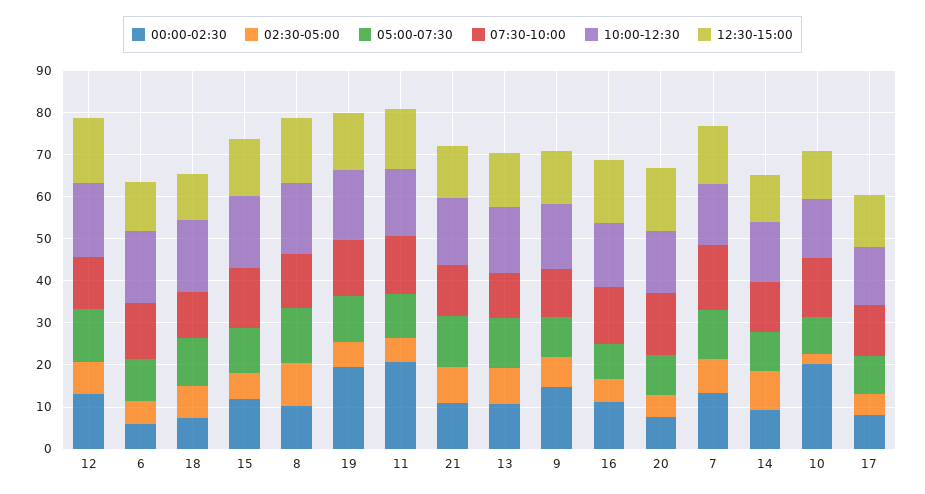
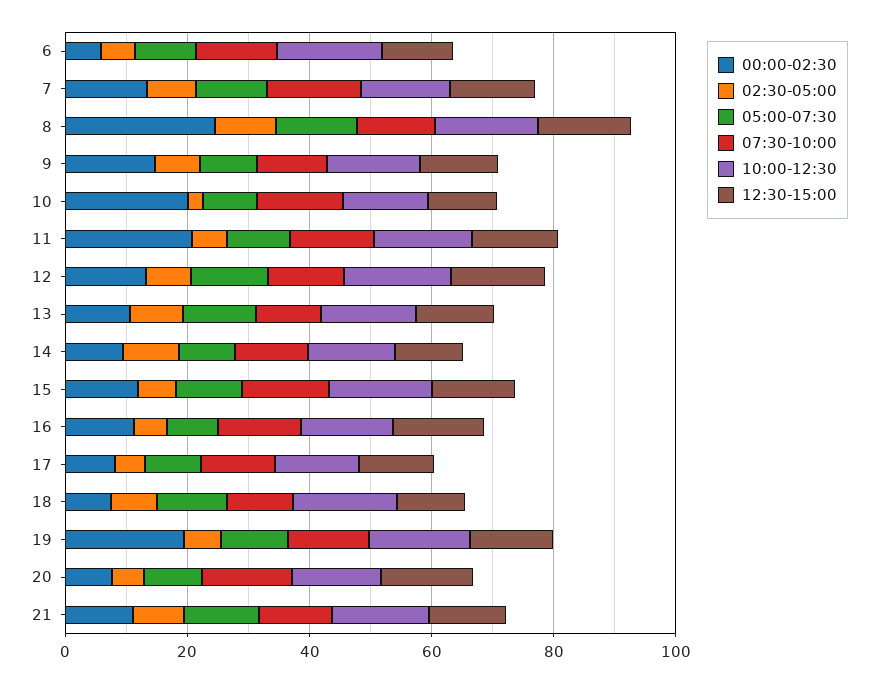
00:00-02:30, 8: 10 -> 25

